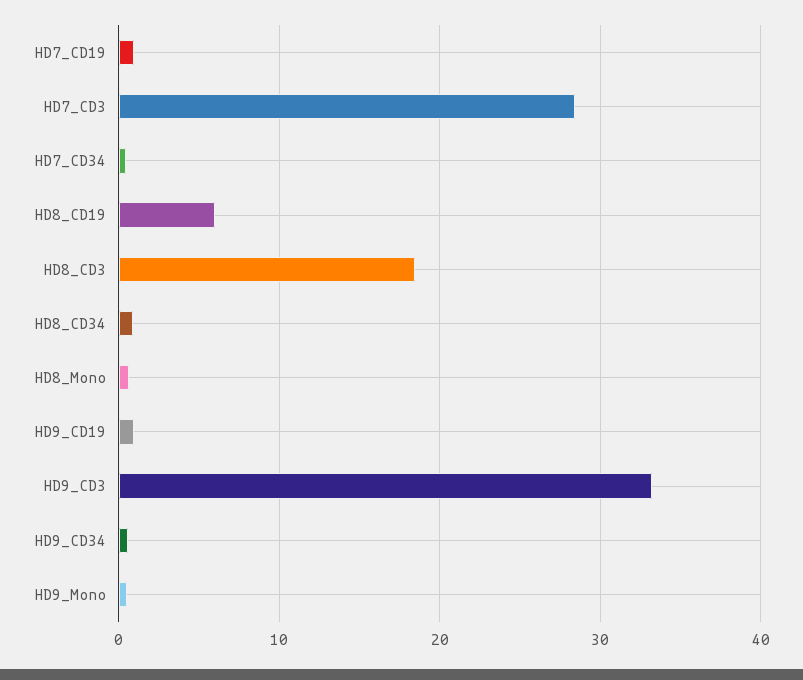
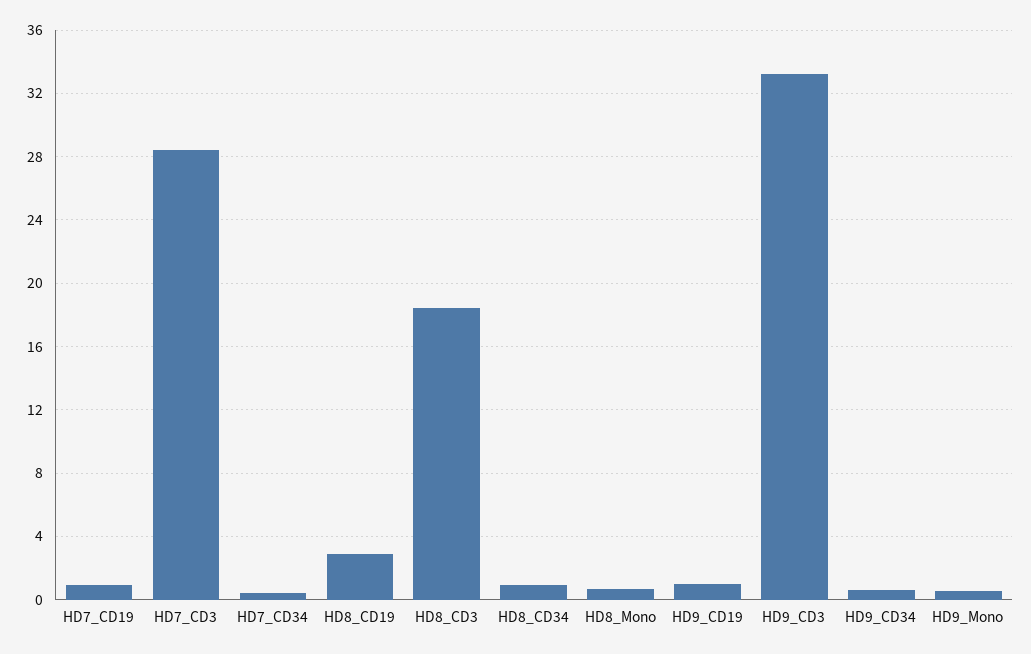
HD8_CD19: 6 -> 3

